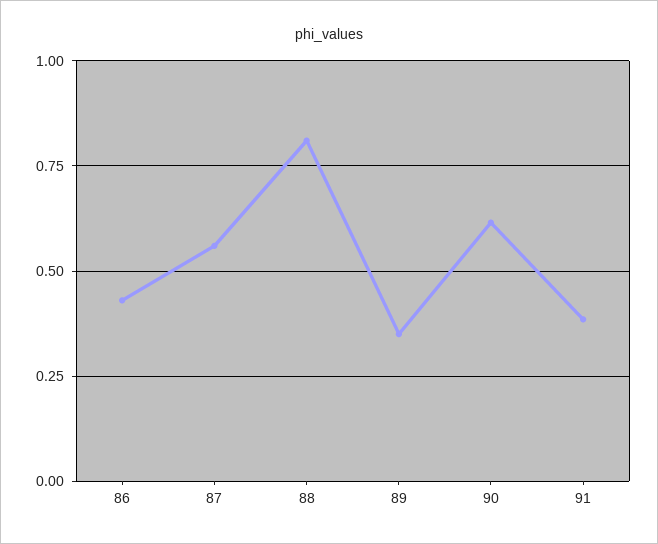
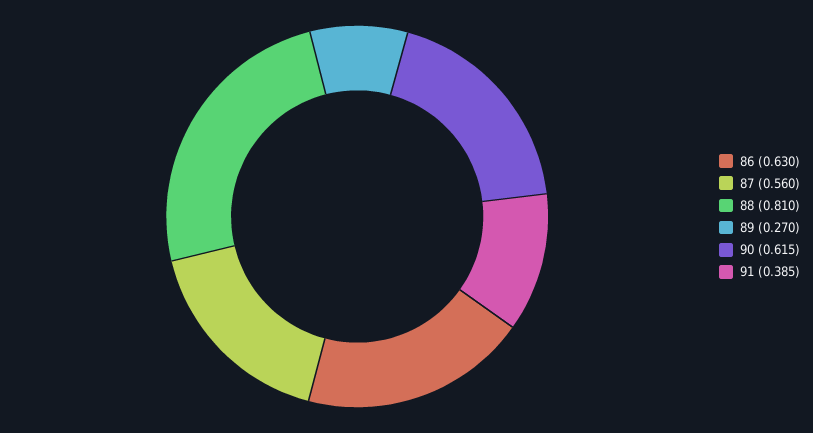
86: 0.425 -> 0.63
89: 0.35 -> 0.27

